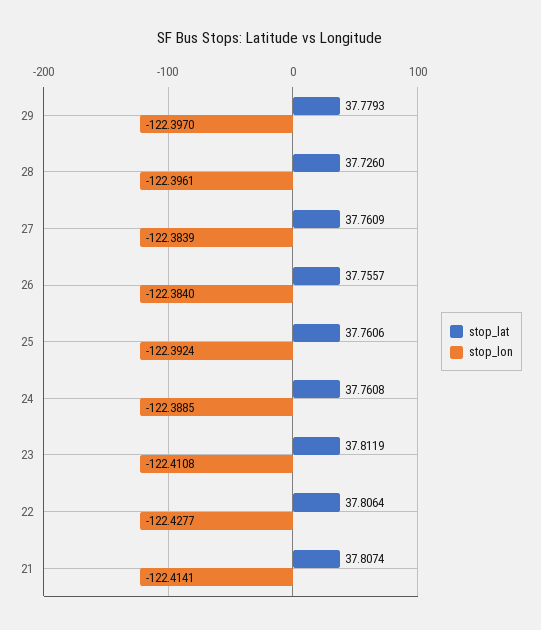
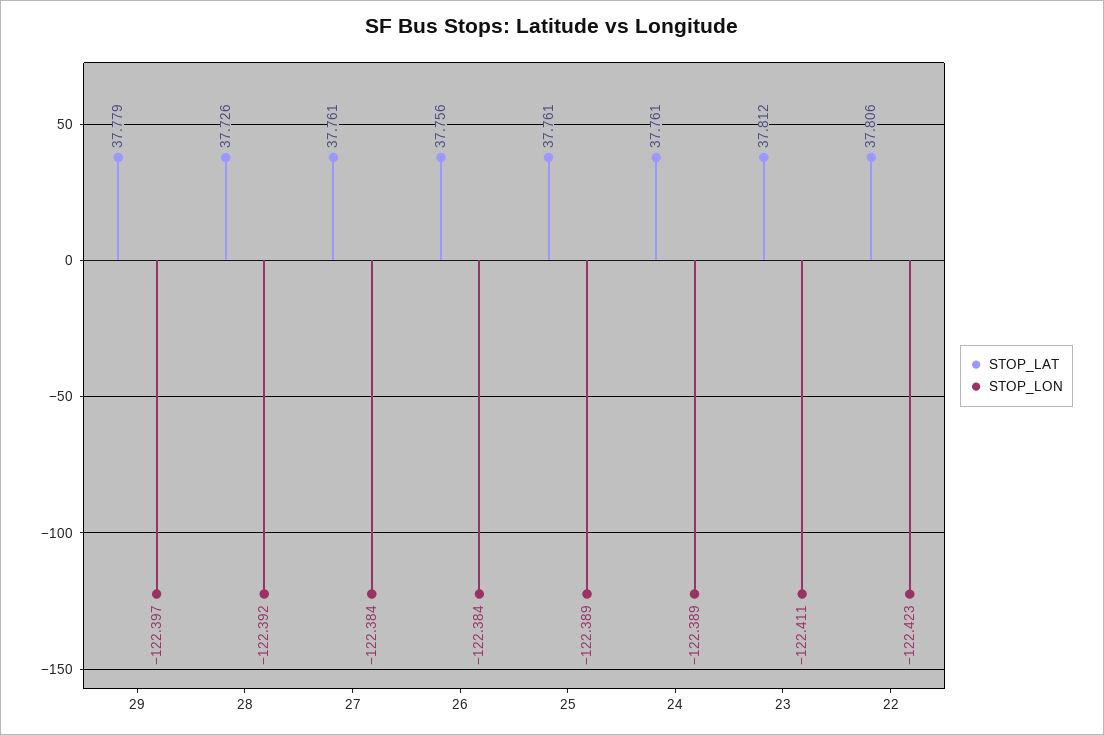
stop_lon, 28: -122.3961 -> -122.392
stop_lon, 25: -122.3924 -> -122.389
stop_lon, 22: -122.4277 -> -122.423
stop_lat, 21: 37.8074 -> none
stop_lon, 21: -122.4141 -> none

